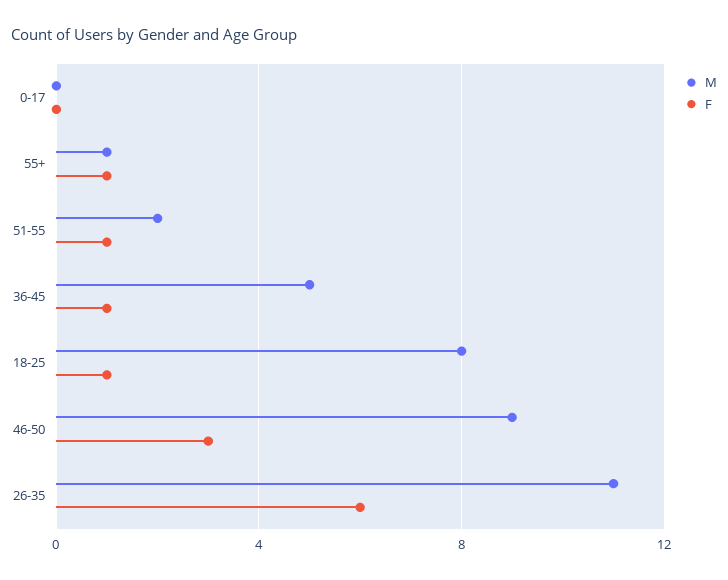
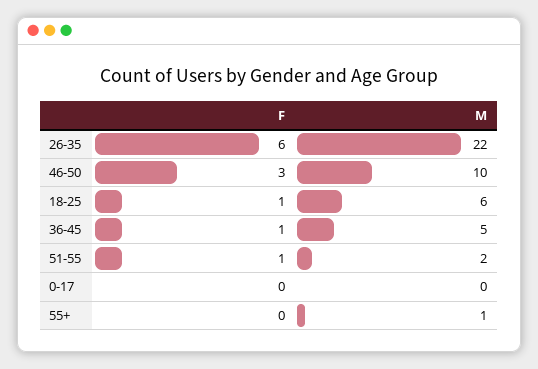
F, 55+: 1 -> 0
M, 18-25: 8 -> 6
M, 46-50: 9 -> 10
M, 26-35: 11 -> 22

